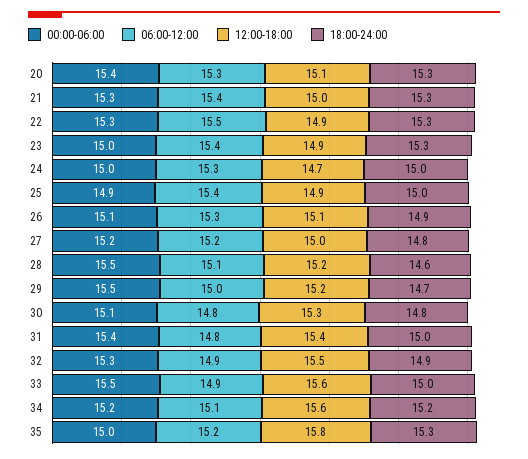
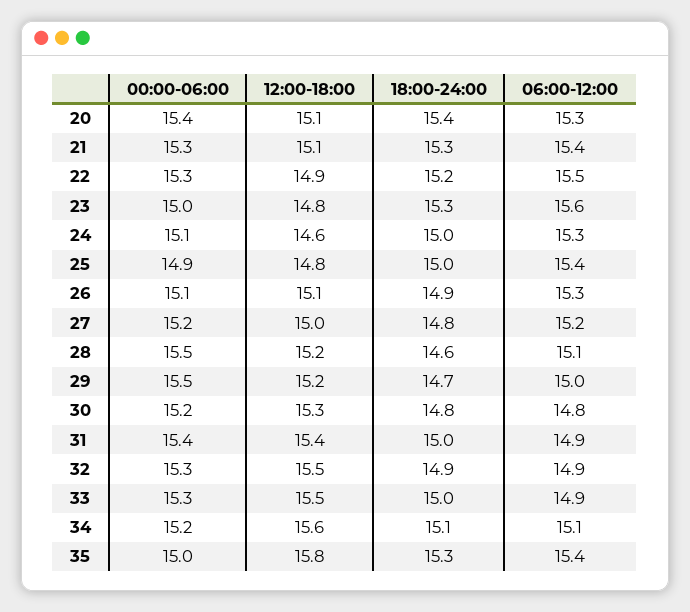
18:00-24:00, 20: 15.3 -> 15.4
12:00-18:00, 21: 15 -> 15.1
18:00-24:00, 22: 15.3 -> 15.2
06:00-12:00, 23: 15.4 -> 15.6
12:00-18:00, 23: 14.9 -> 14.8
00:00-06:00, 24: 15 -> 15.1
12:00-18:00, 24: 14.7 -> 14.6
12:00-18:00, 25: 14.9 -> 14.8
00:00-06:00, 30: 15.1 -> 15.2
06:00-12:00, 31: 14.8 -> 14.9
00:00-06:00, 33: 15.5 -> 15.3
12:00-18:00, 33: 15.6 -> 15.5
18:00-24:00, 34: 15.2 -> 15.1
06:00-12:00, 35: 15.2 -> 15.4

